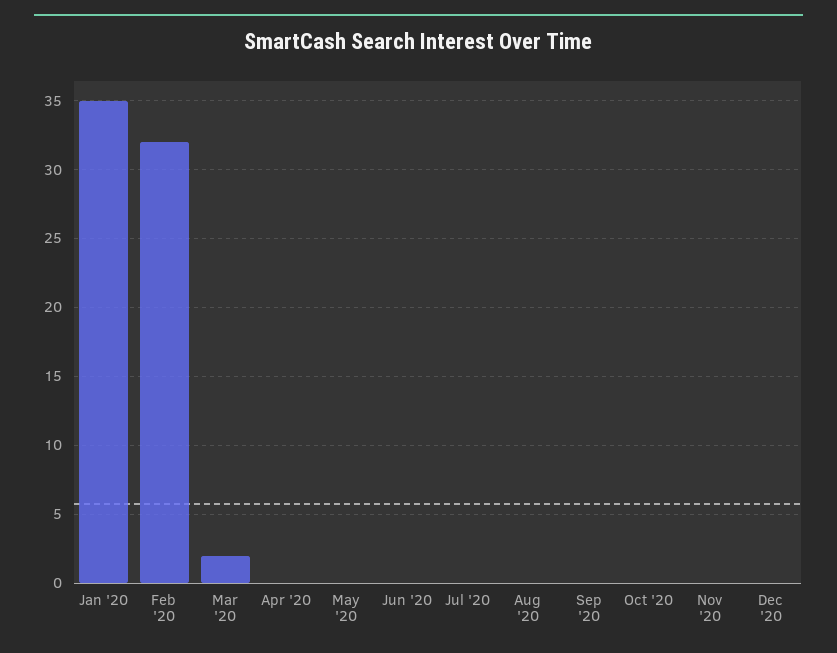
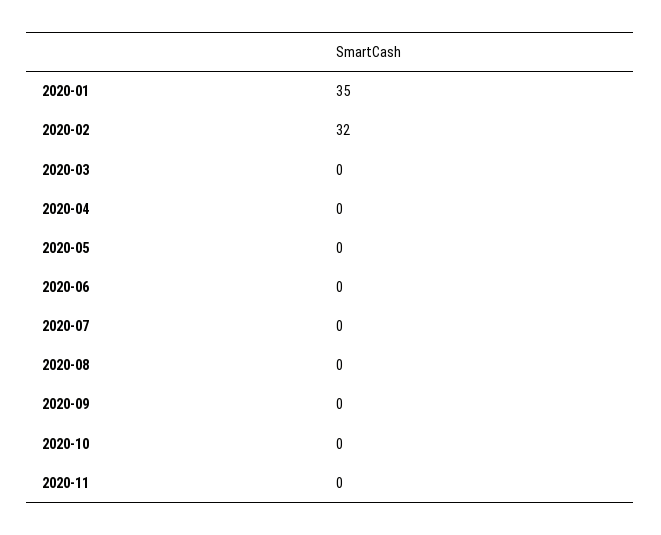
Mar '20: 2 -> 0
Dec '20: 0 -> none

